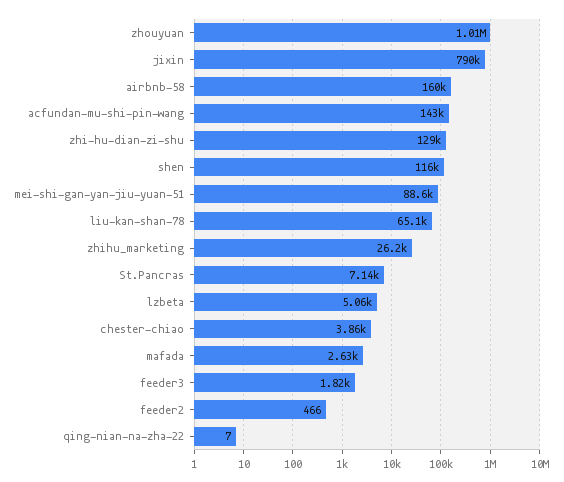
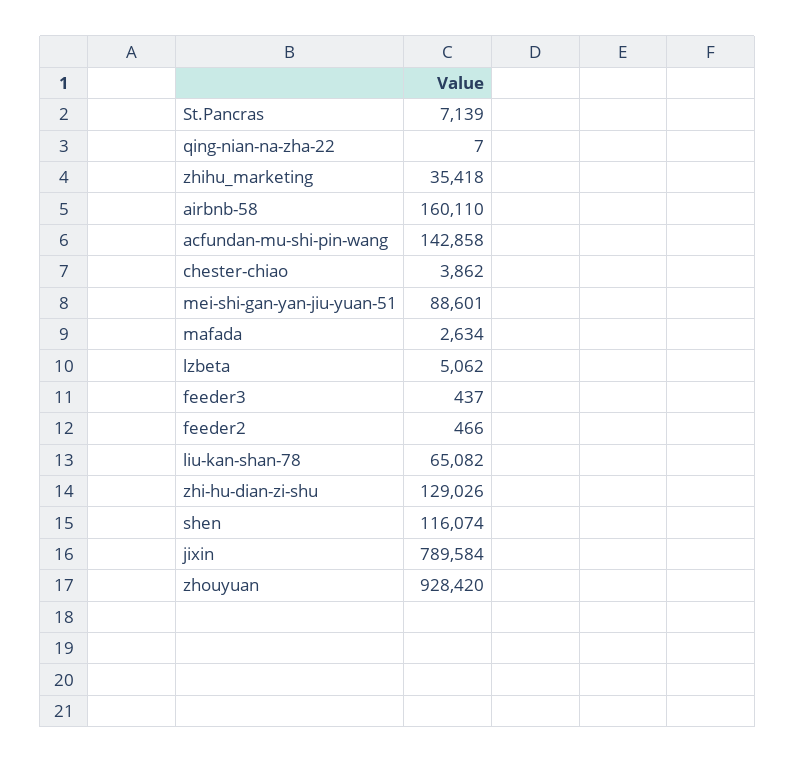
zhouyuan: 1010000 -> 928420
zhihu_marketing: 26200 -> 35418
feeder3: 1820 -> 437

